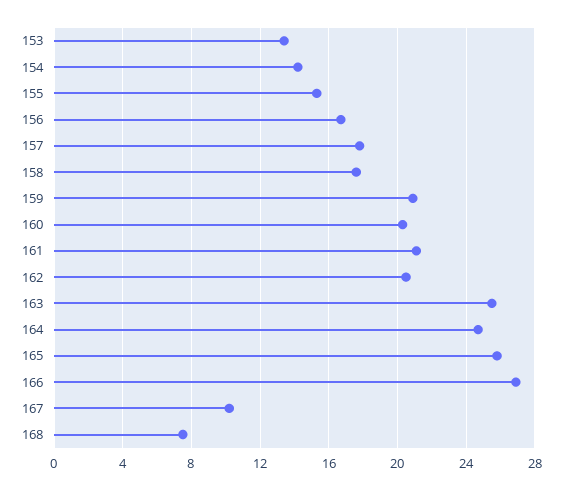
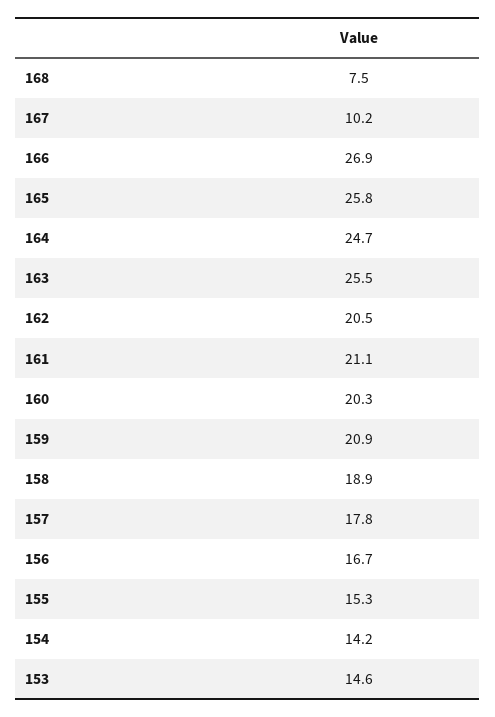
153: 13.5 -> 14.6
158: 17.5 -> 18.9

